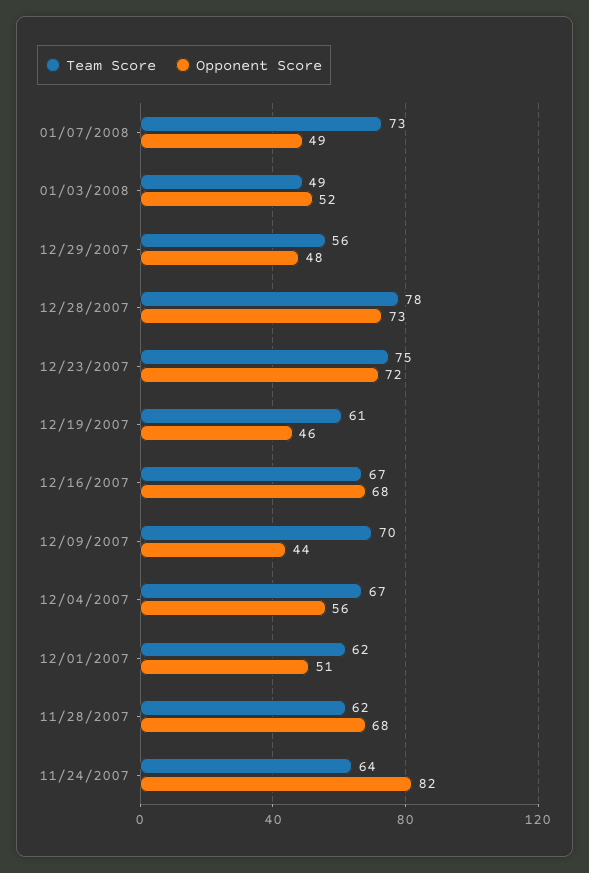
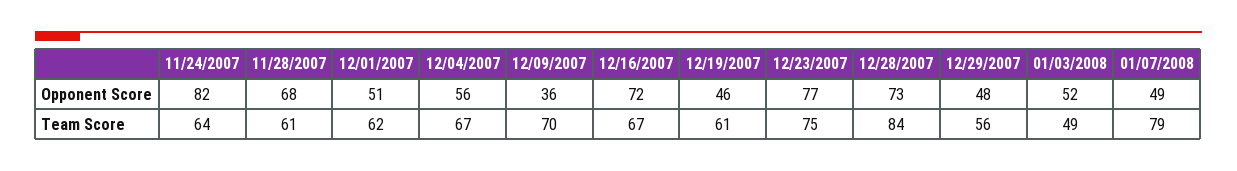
Team Score, 01/07/2008: 73 -> 79
Team Score, 12/28/2007: 78 -> 84
Opponent Score, 12/23/2007: 72 -> 77
Opponent Score, 12/16/2007: 68 -> 72
Opponent Score, 12/09/2007: 44 -> 36
Team Score, 11/28/2007: 62 -> 61

